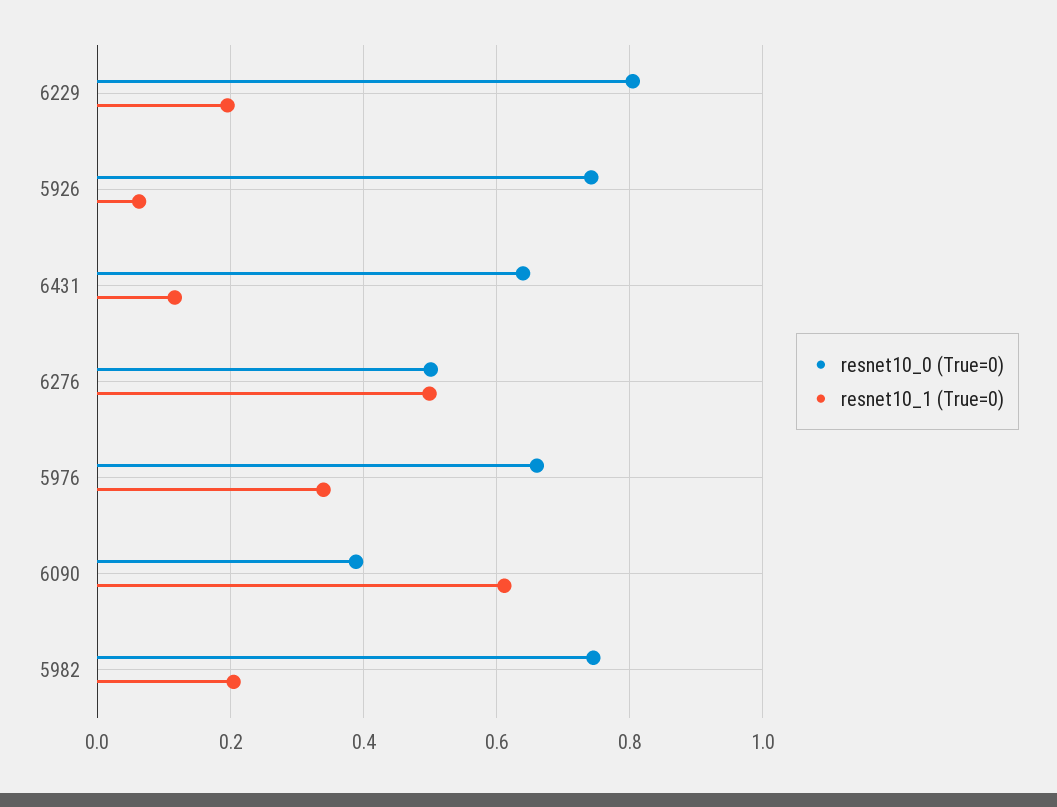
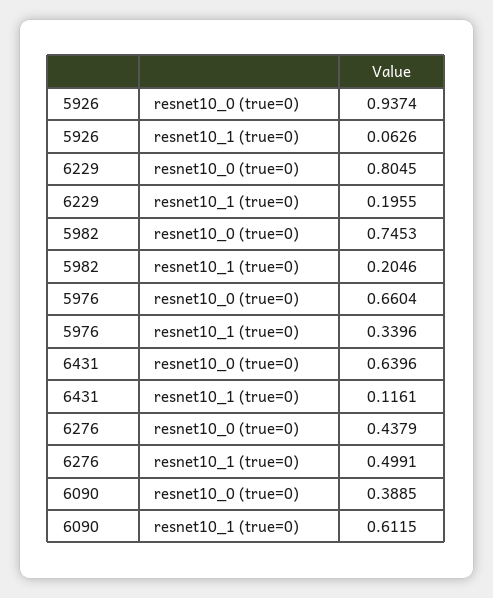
resnet10_0 (True=0), 5926: 0.74 -> 0.9374
resnet10_0 (True=0), 6276: 0.5 -> 0.4379

